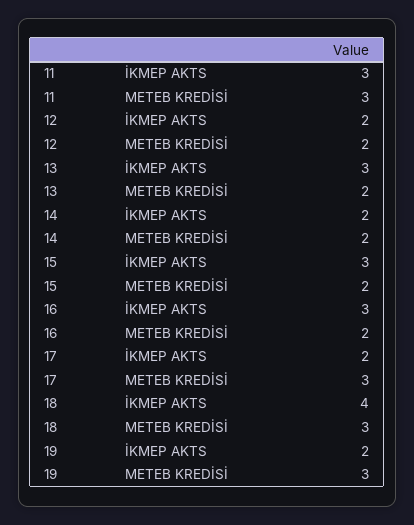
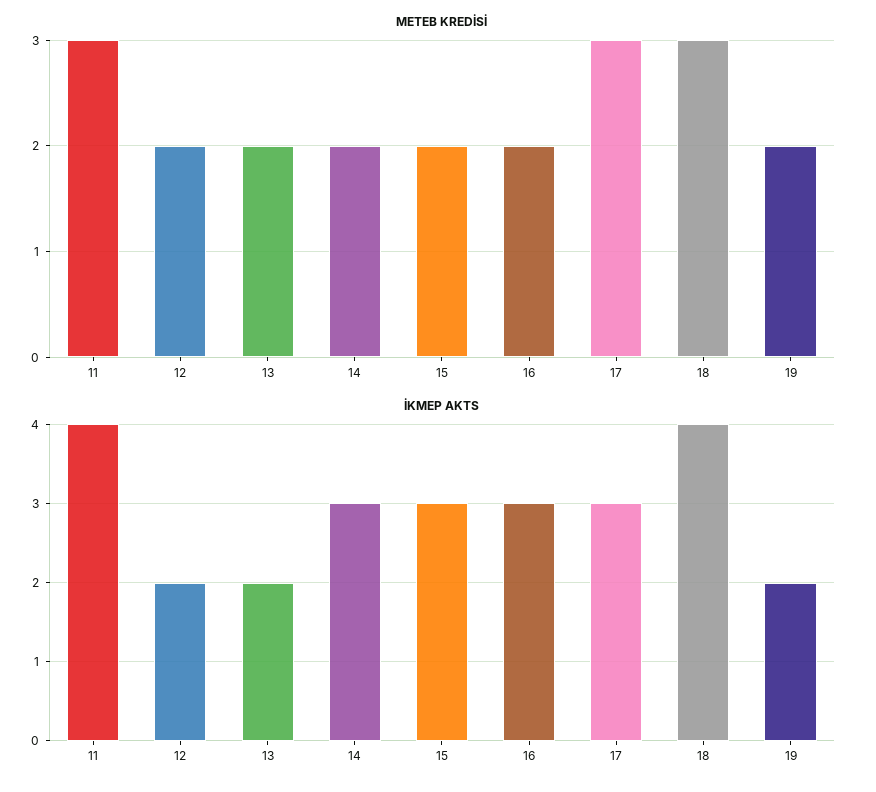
İKMEP AKTS, 11: 3 -> 4
İKMEP AKTS, 13: 3 -> 2
İKMEP AKTS, 14: 2 -> 3
İKMEP AKTS, 17: 2 -> 3
METEB KREDİSİ, 19: 3 -> 2

